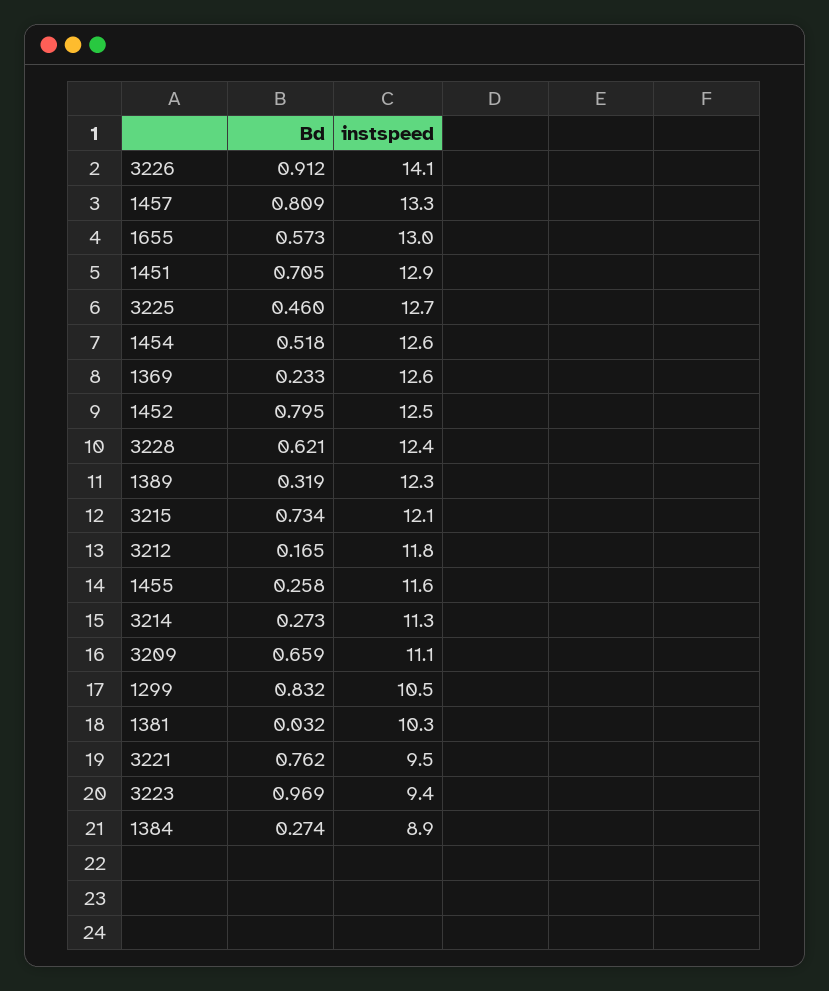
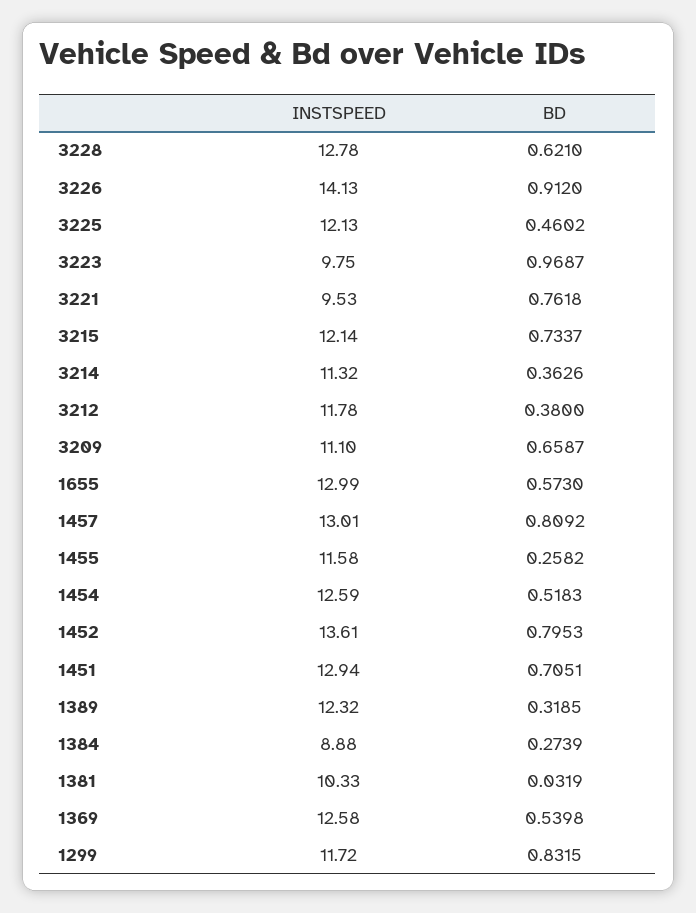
instspeed, 1457: 13.3 -> 13.01
instspeed, 3225: 12.7 -> 12.13
Bd, 1369: 0.233 -> 0.5398
instspeed, 1452: 12.5 -> 13.61
instspeed, 3228: 12.4 -> 12.78
Bd, 3212: 0.165 -> 0.38
Bd, 3214: 0.273 -> 0.3626
instspeed, 1299: 10.5 -> 11.72
instspeed, 3223: 9.4 -> 9.75

